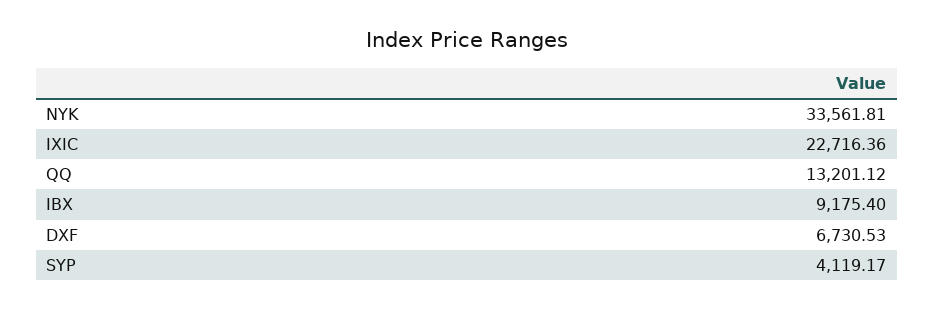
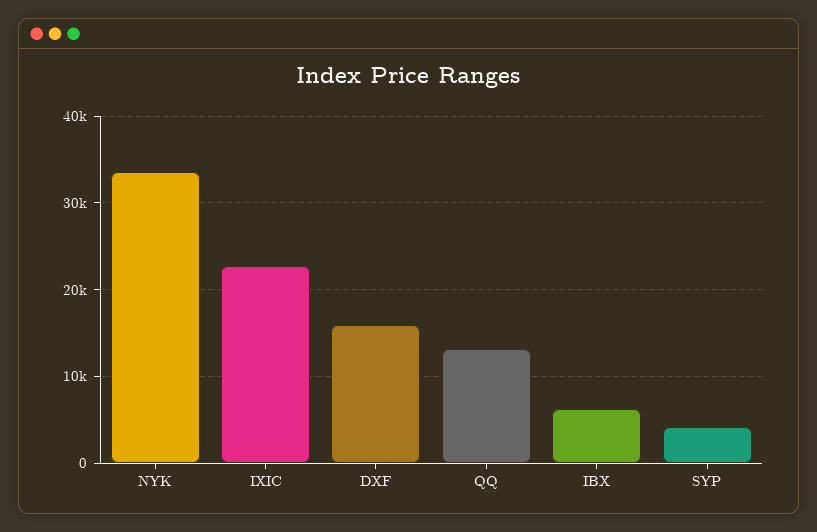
IBX: 9175.4 -> 6000
DXF: 6730.53 -> 16000

